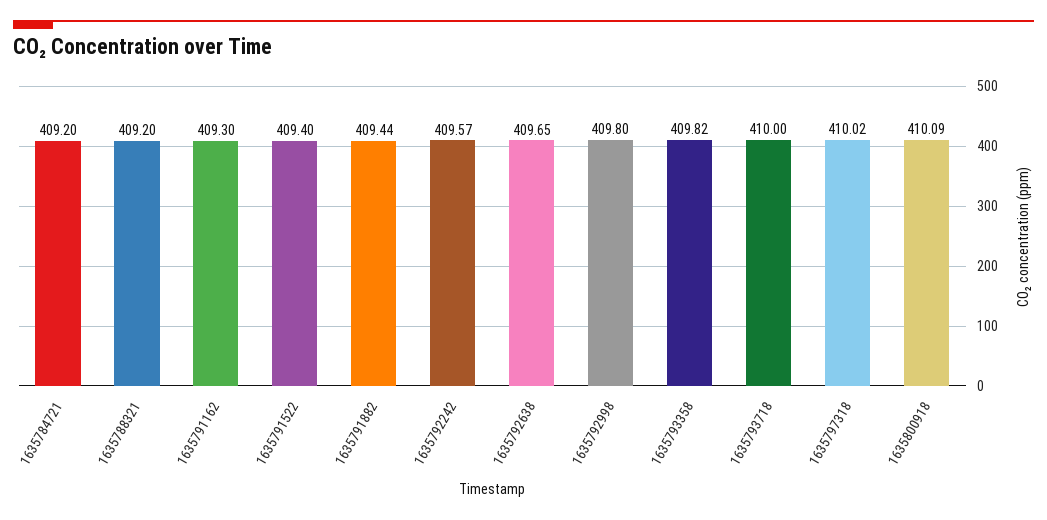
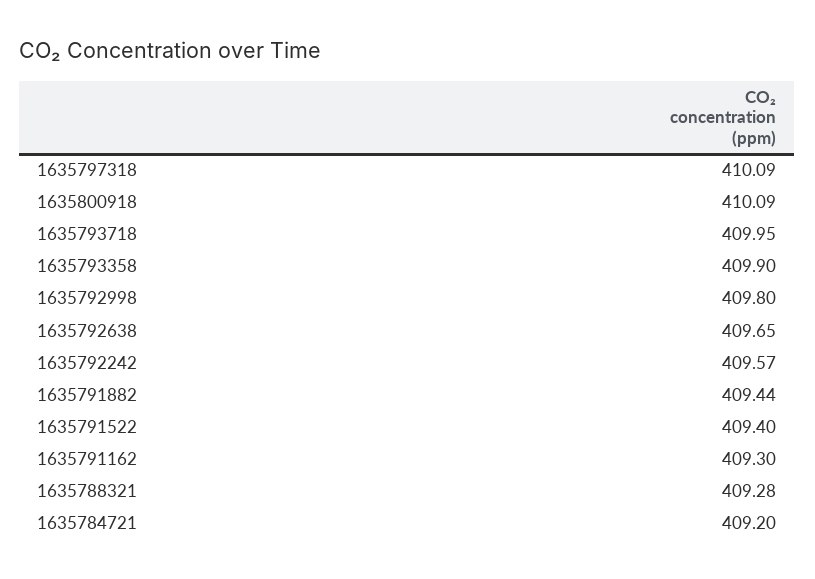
1635788321: 409.2 -> 409.28
1635793358: 409.82 -> 409.9
1635793718: 410 -> 409.95
1635797318: 410.02 -> 410.09

